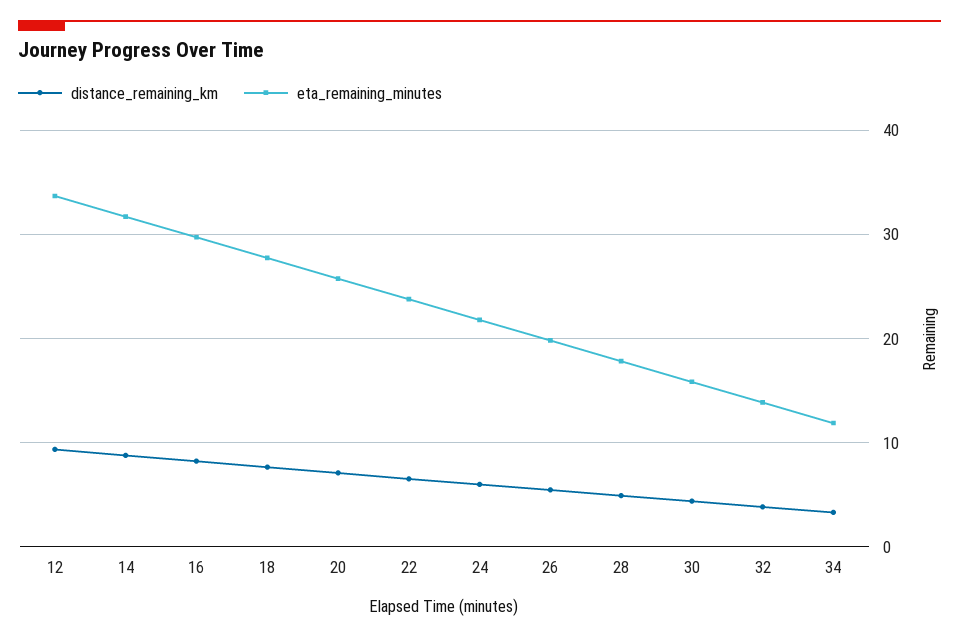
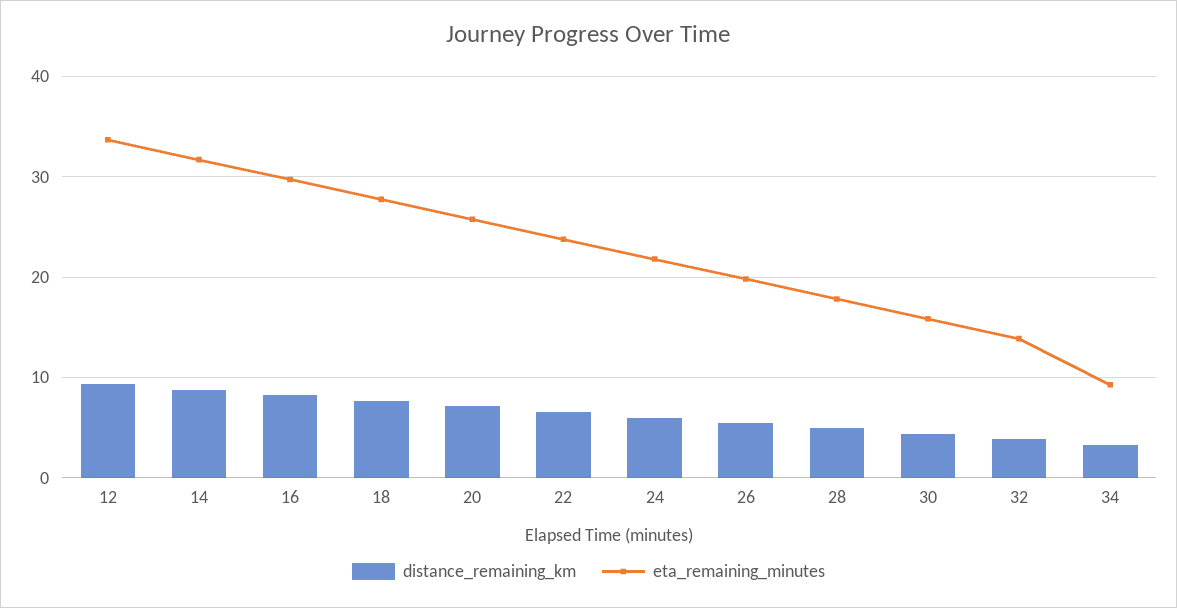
eta_remaining_minutes, 34: 12 -> 9

